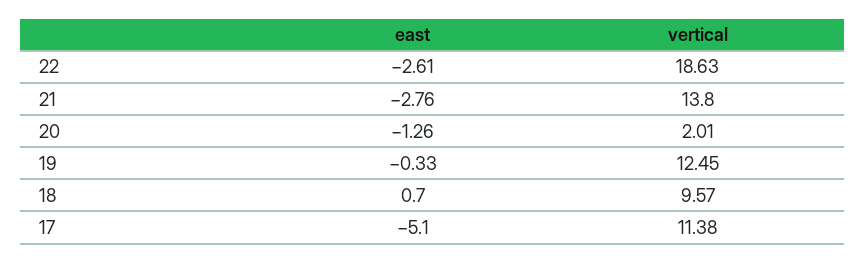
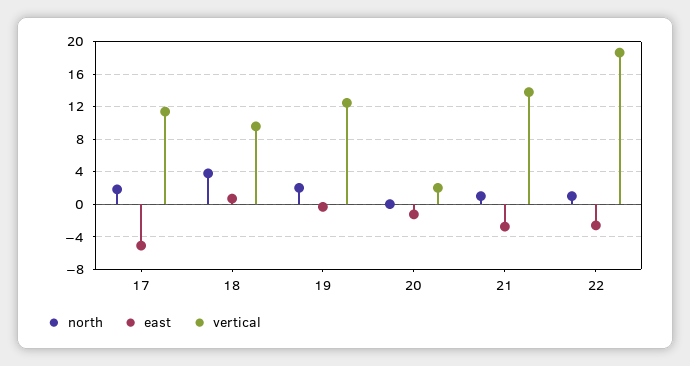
north, 17: none -> 2
north, 18: none -> 4
north, 19: none -> 2
north, 20: none -> 0
north, 21: none -> 1
north, 22: none -> 1

